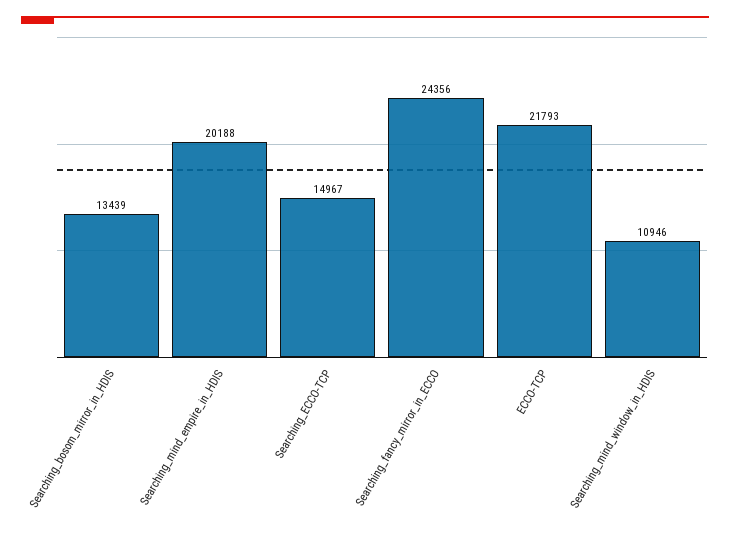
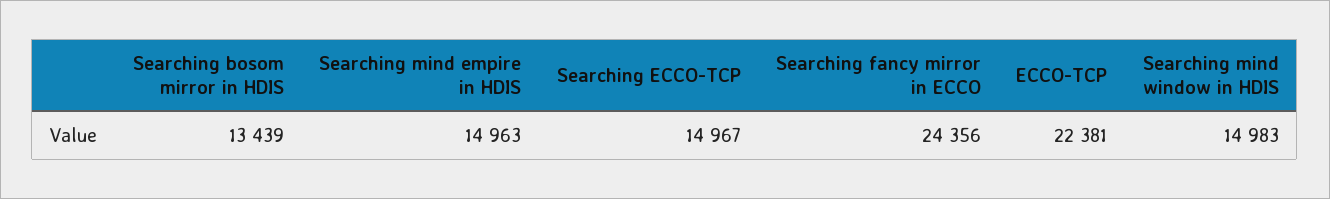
Searching_mind_empire_in_HDIS: 20188 -> 14963
ECCO-TCP: 21793 -> 22381
Searching_mind_window_in_HDIS: 10946 -> 14983

